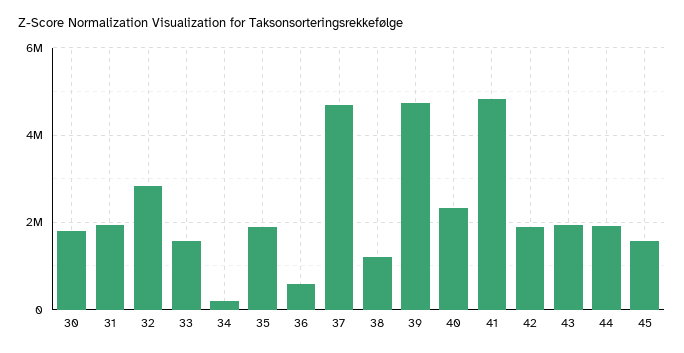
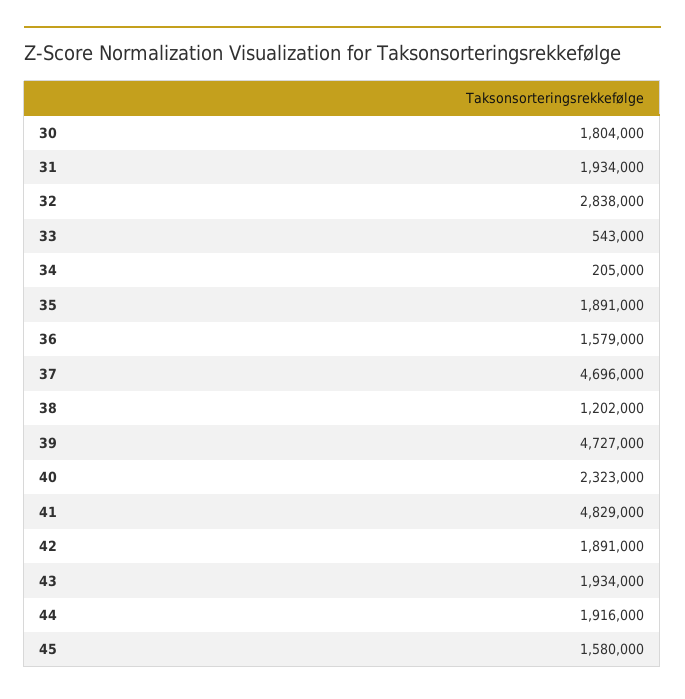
33: 1600000 -> 543000
36: 600000 -> 1579000

